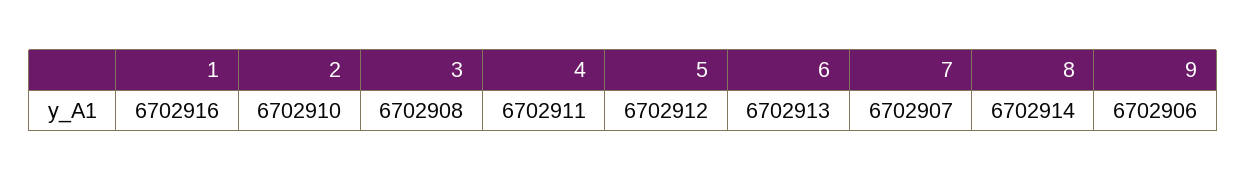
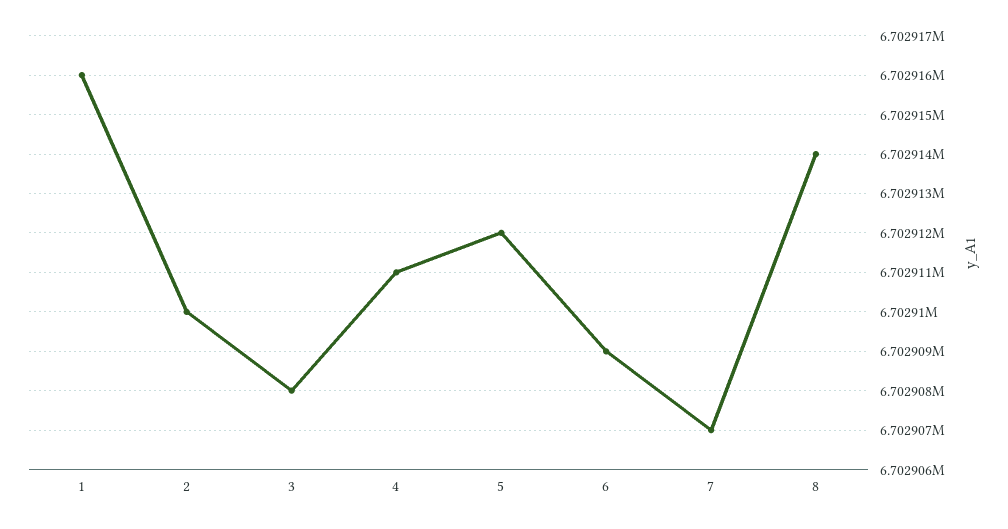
6: 6702913 -> 6702909
9: 6702906 -> none

